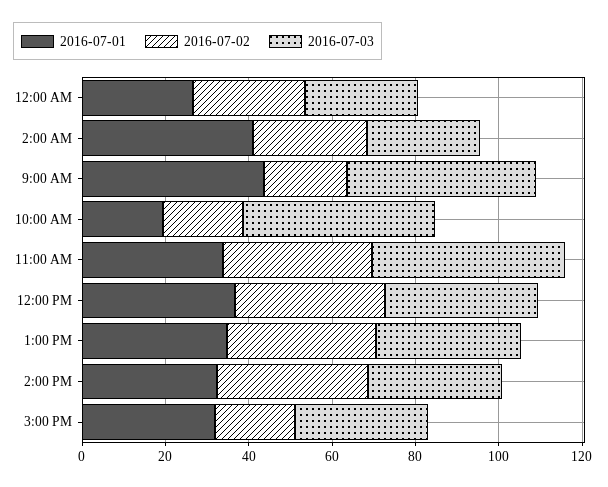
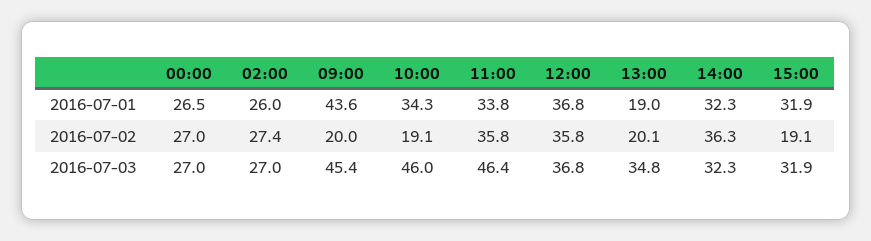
2016-07-01, 2:00 AM: 40 -> 26
2016-07-01, 10:00 AM: 20 -> 34.3
2016-07-01, 1:00 PM: 35 -> 19
2016-07-02, 1:00 PM: 35 -> 20.1

